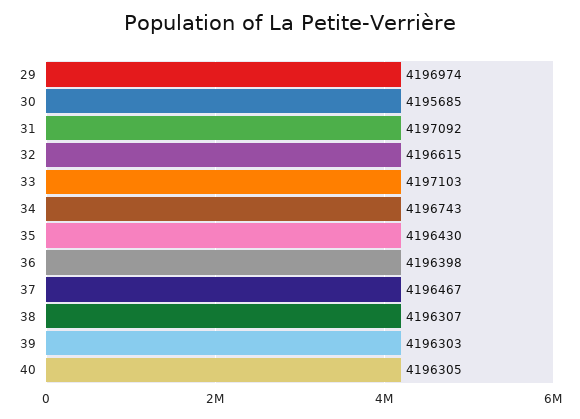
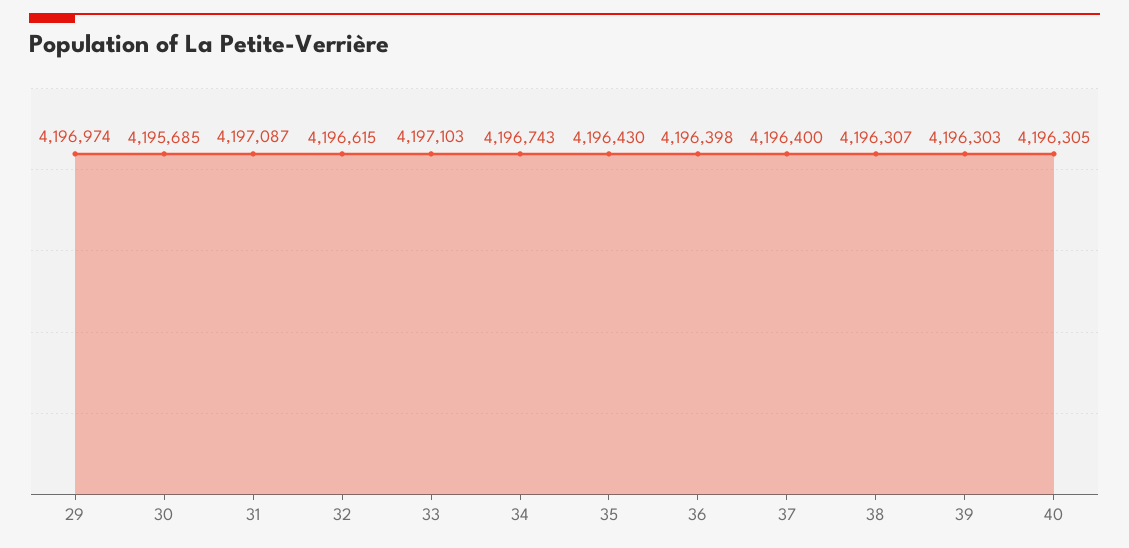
31: 4197092 -> 4197087
37: 4196467 -> 4196400

